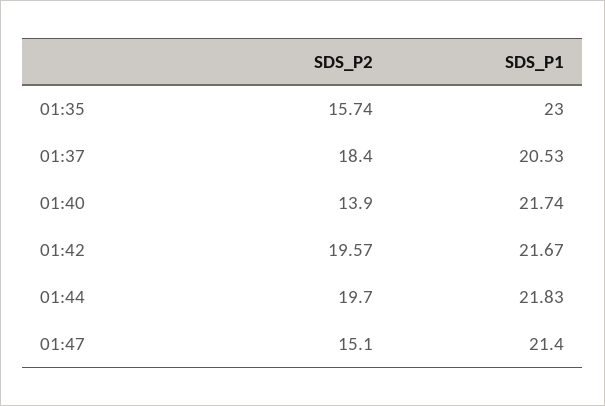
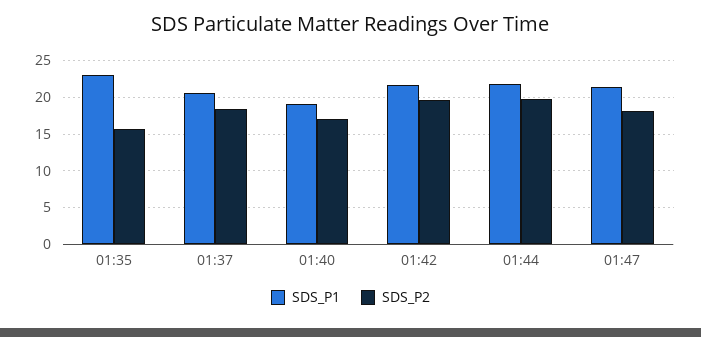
SDS_P2, 01:40: 13.9 -> 17
SDS_P1, 01:40: 21.74 -> 19
SDS_P2, 01:47: 15.1 -> 18

